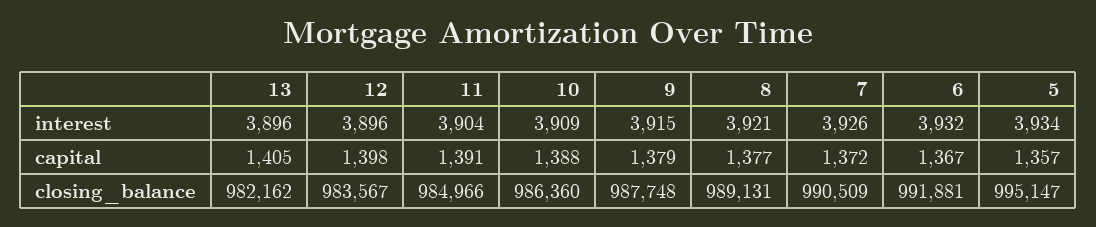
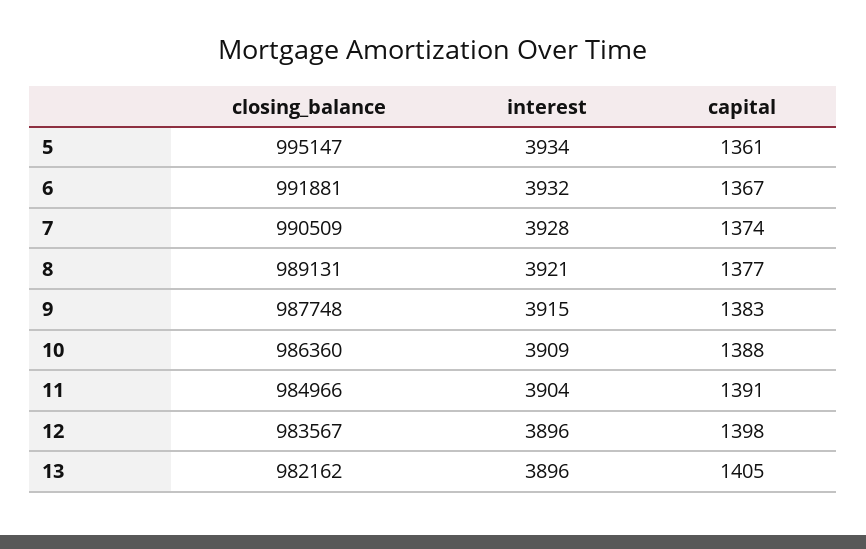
7, interest: 3926 -> 3928
9, capital: 1379 -> 1383
7, capital: 1372 -> 1374
5, capital: 1357 -> 1361

